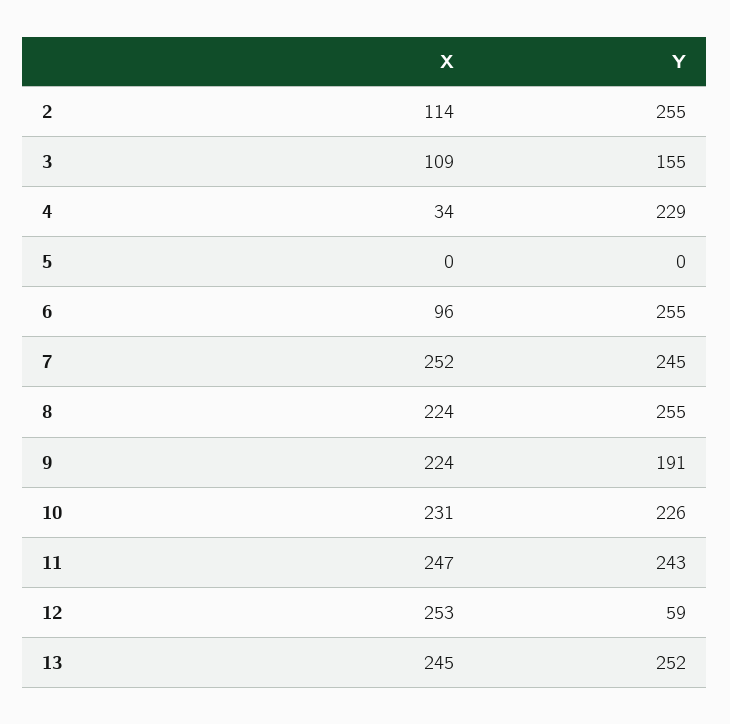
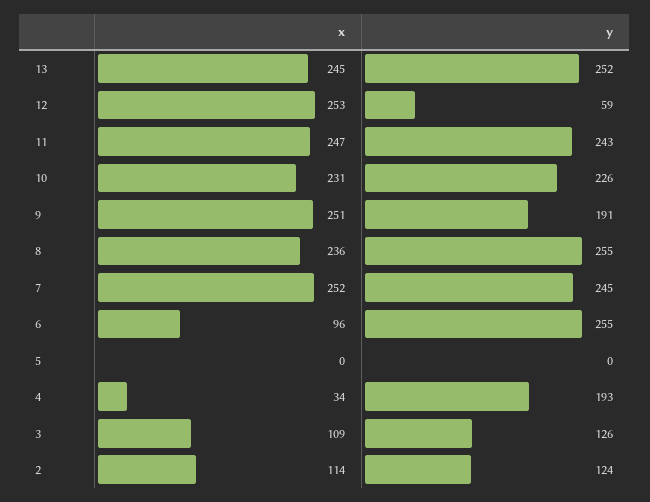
Y, 2: 255 -> 124
Y, 3: 155 -> 126
Y, 4: 229 -> 193
X, 8: 224 -> 236
X, 9: 224 -> 251

